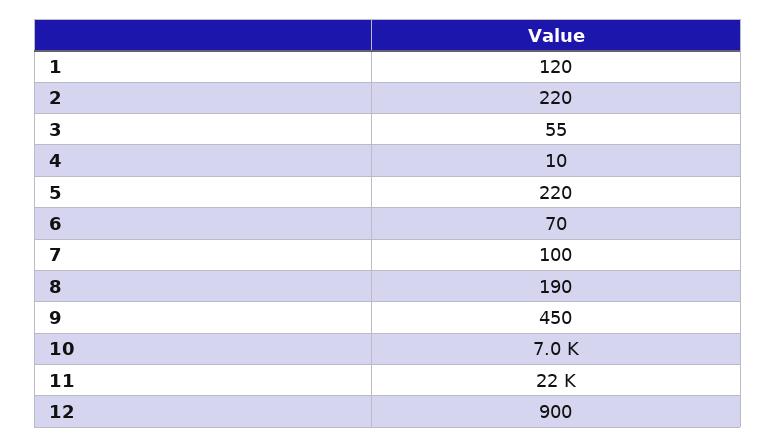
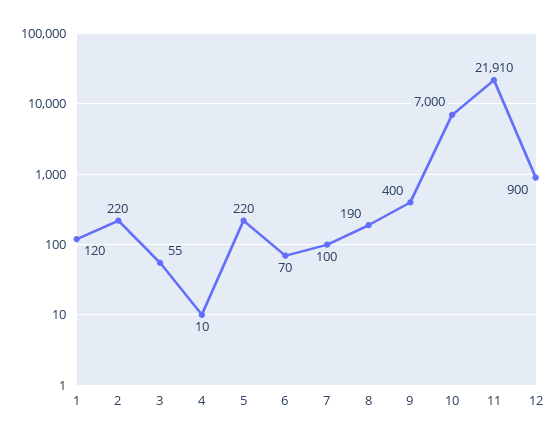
9: 450 -> 400

